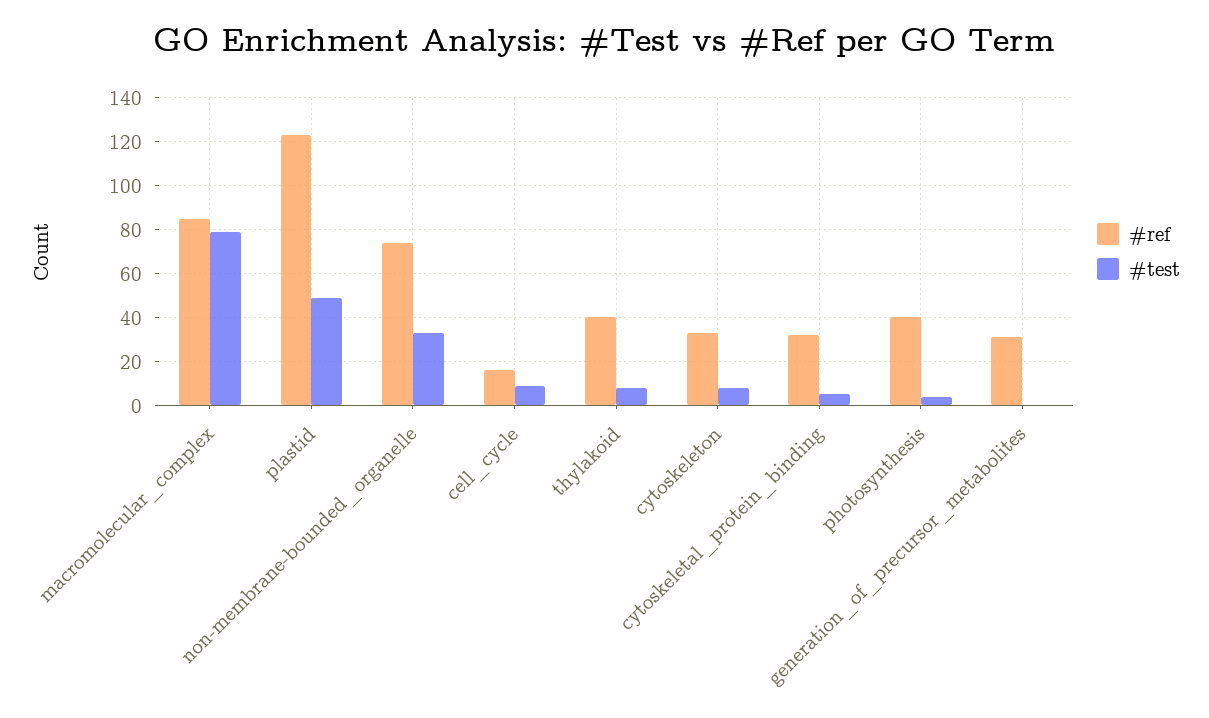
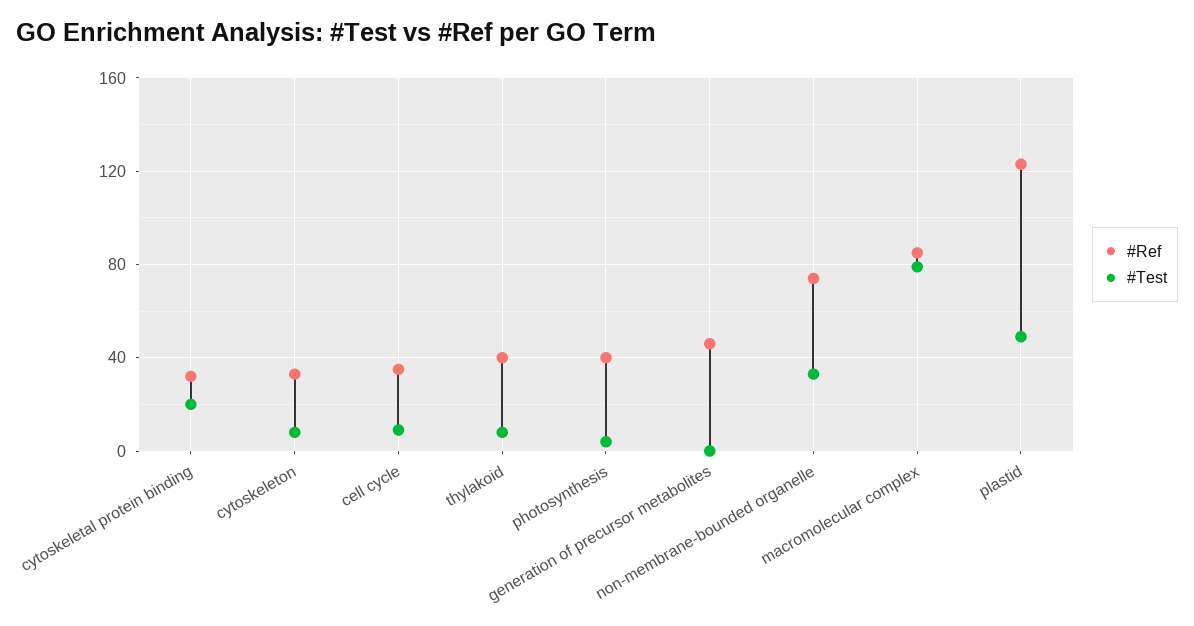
#ref, cell_cycle: 15 -> 35
#test, cytoskeletal_protein_binding: 5 -> 20
#ref, generation_of_precursor_metabolites: 30 -> 45

